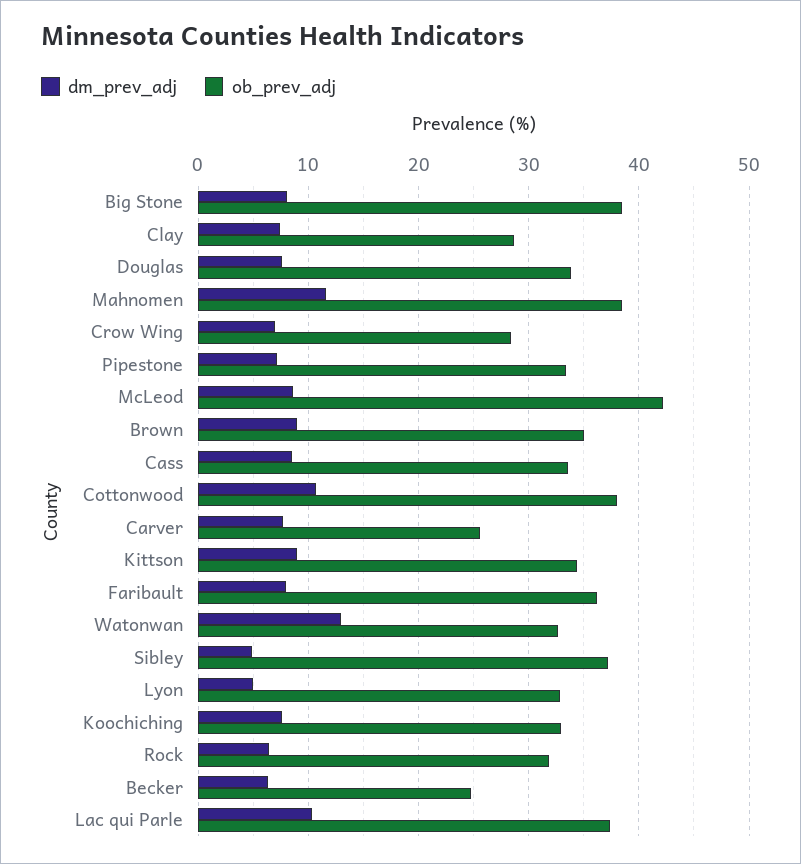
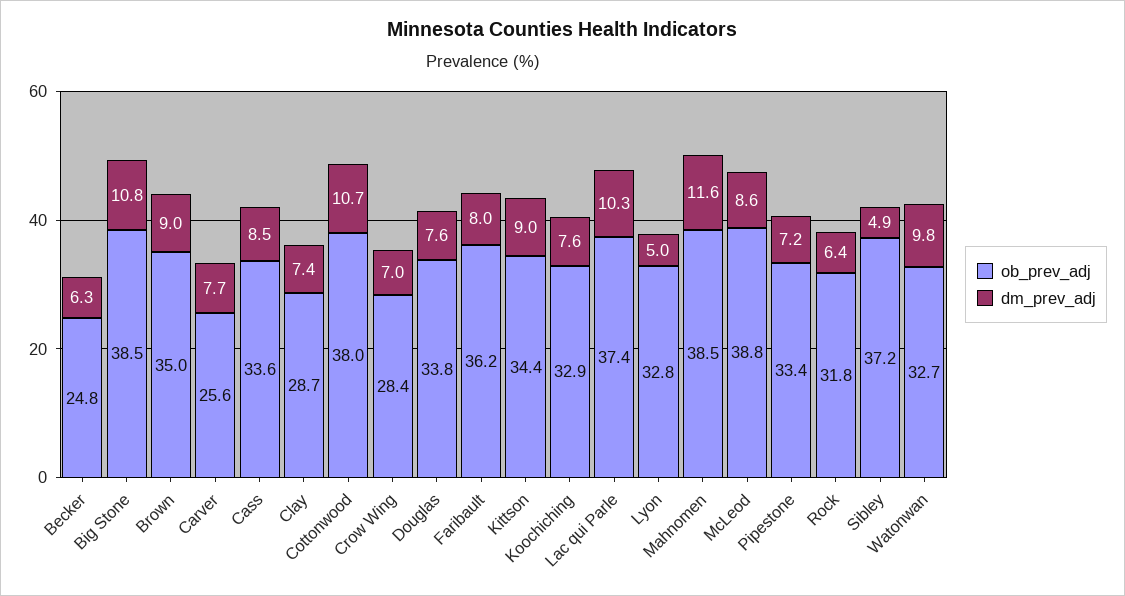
dm_prev_adj, Big Stone: 8 -> 10.8
ob_prev_adj, McLeod: 42 -> 38.8
dm_prev_adj, Watonwan: 13 -> 9.8

